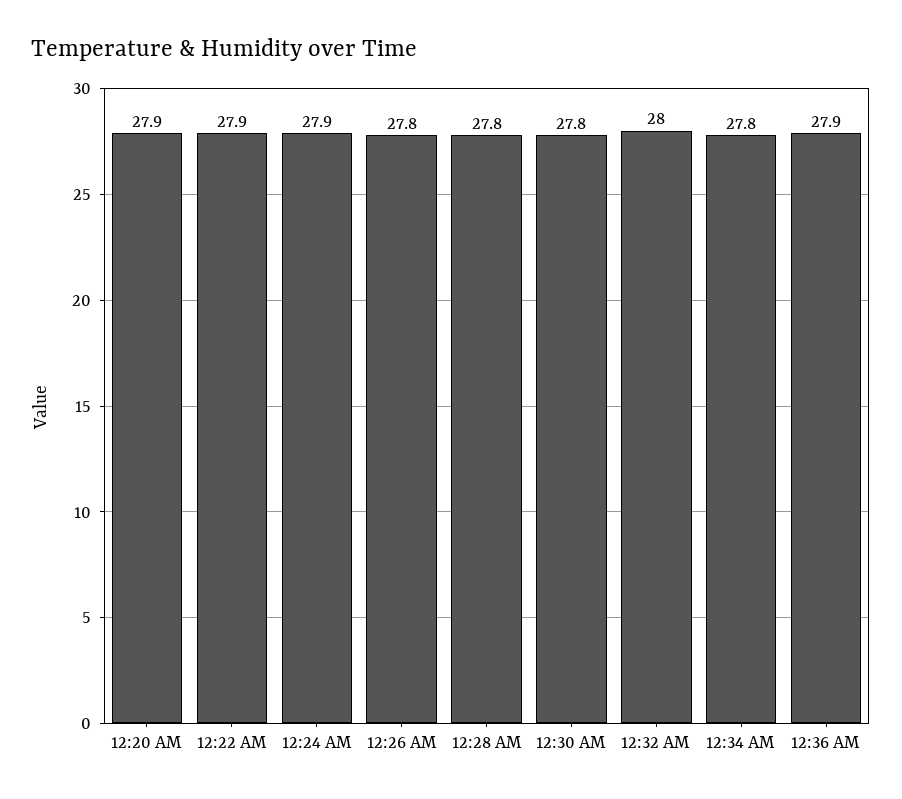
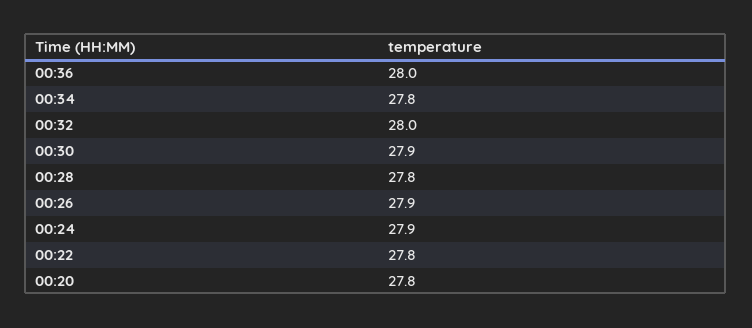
12:20 AM: 27.9 -> 27.8
12:22 AM: 27.9 -> 27.8
12:26 AM: 27.8 -> 27.9
12:30 AM: 27.8 -> 27.9
12:36 AM: 27.9 -> 28

